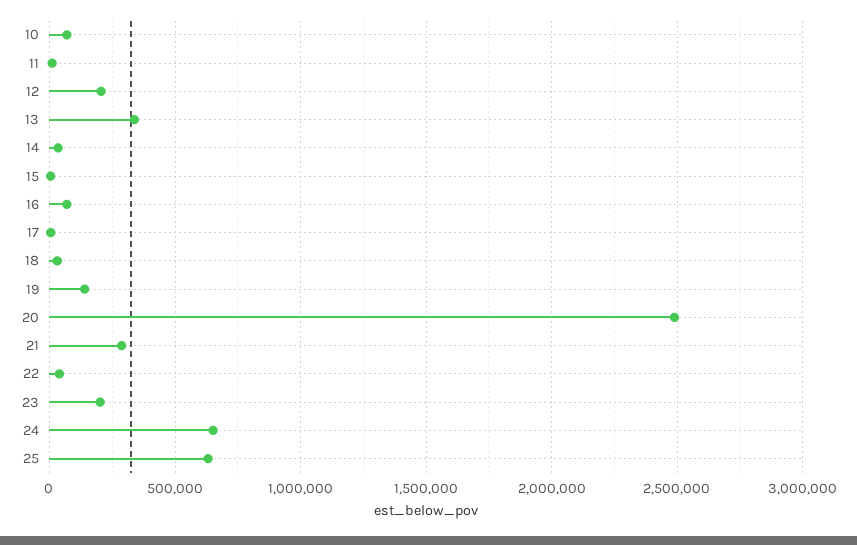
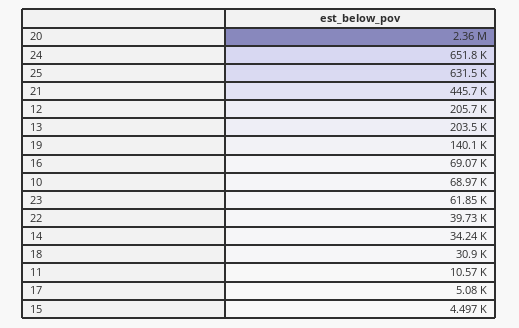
13: 350000 -> 203500
20: 2500000 -> 2360000
21: 300000 -> 445700
23: 200000 -> 61850

